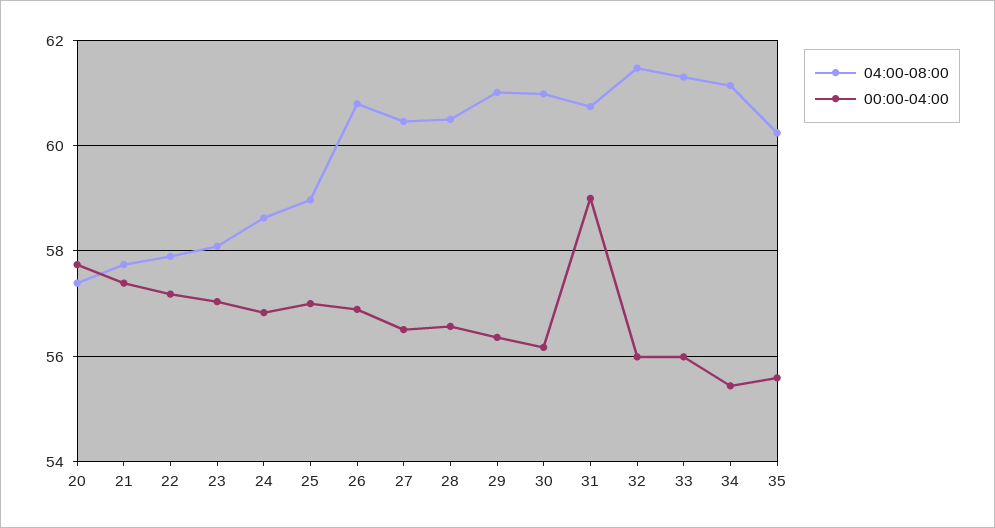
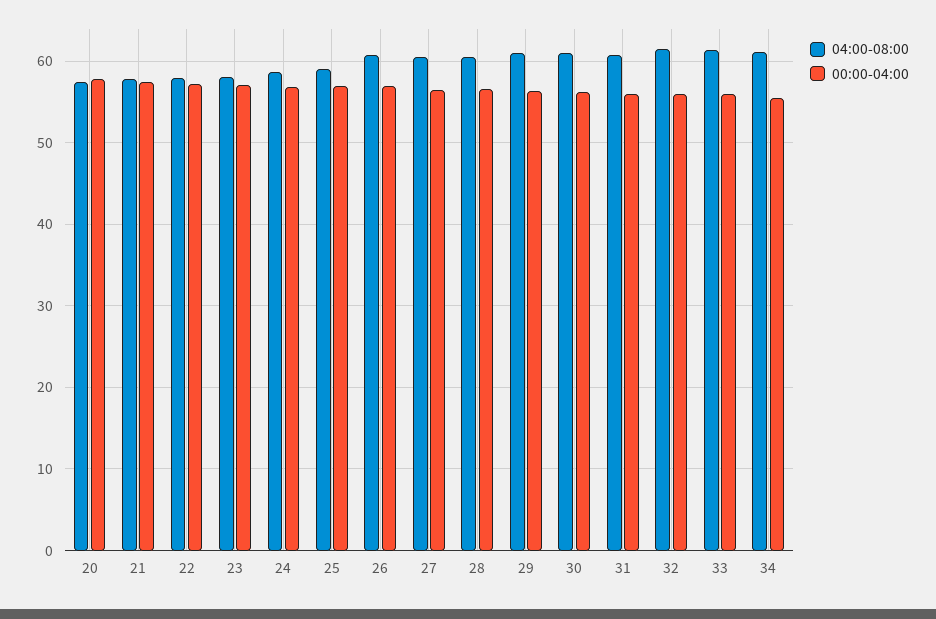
00:00-04:00, 31: 59 -> 56
04:00-08:00, 35: 60.2 -> none
00:00-04:00, 35: 55.6 -> none

